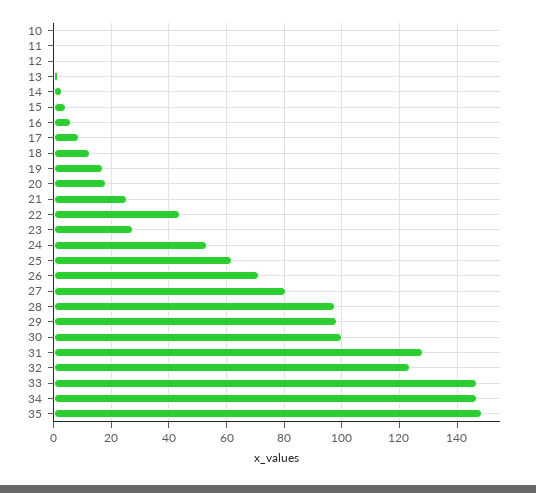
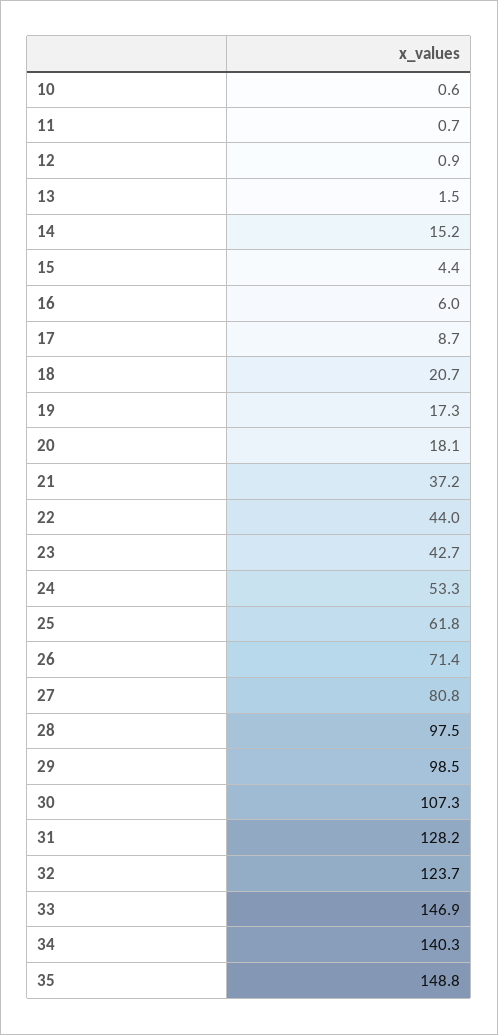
14: 2.5 -> 15.2
18: 12.5 -> 20.7
21: 25 -> 37.2
23: 27.5 -> 42.7
30: 100 -> 107.3
34: 147.5 -> 140.3

